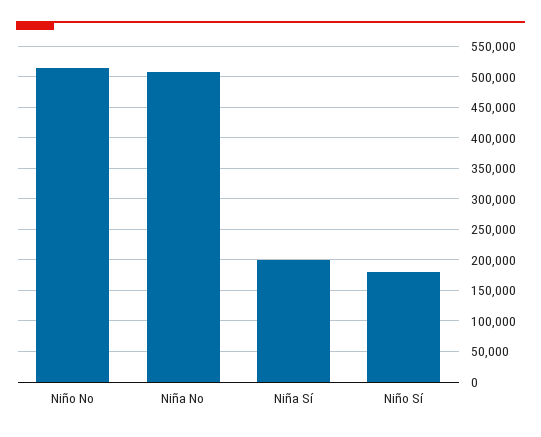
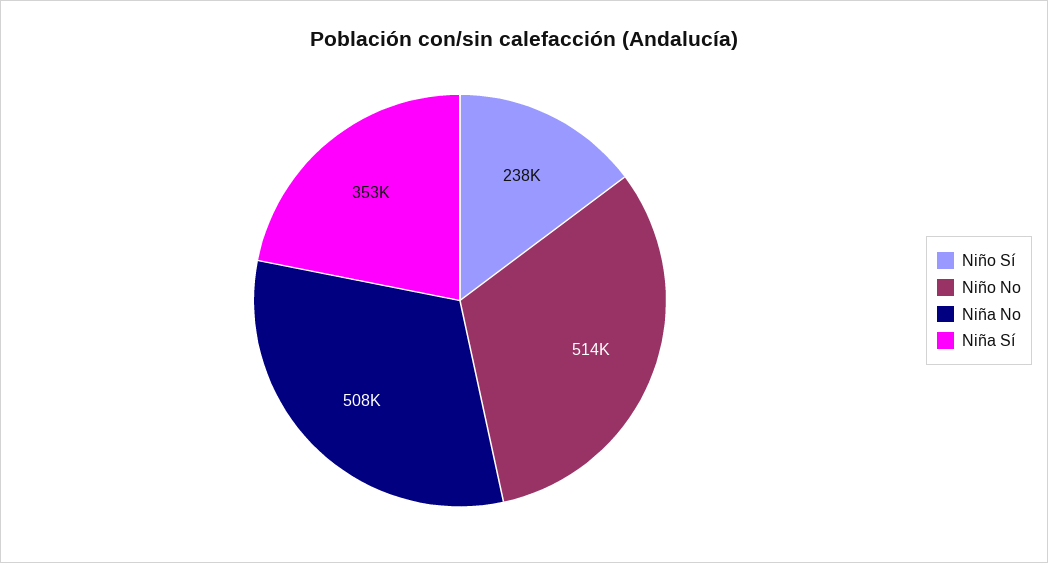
Niña Sí: 200000 -> 353000
Niño Sí: 180000 -> 238000

